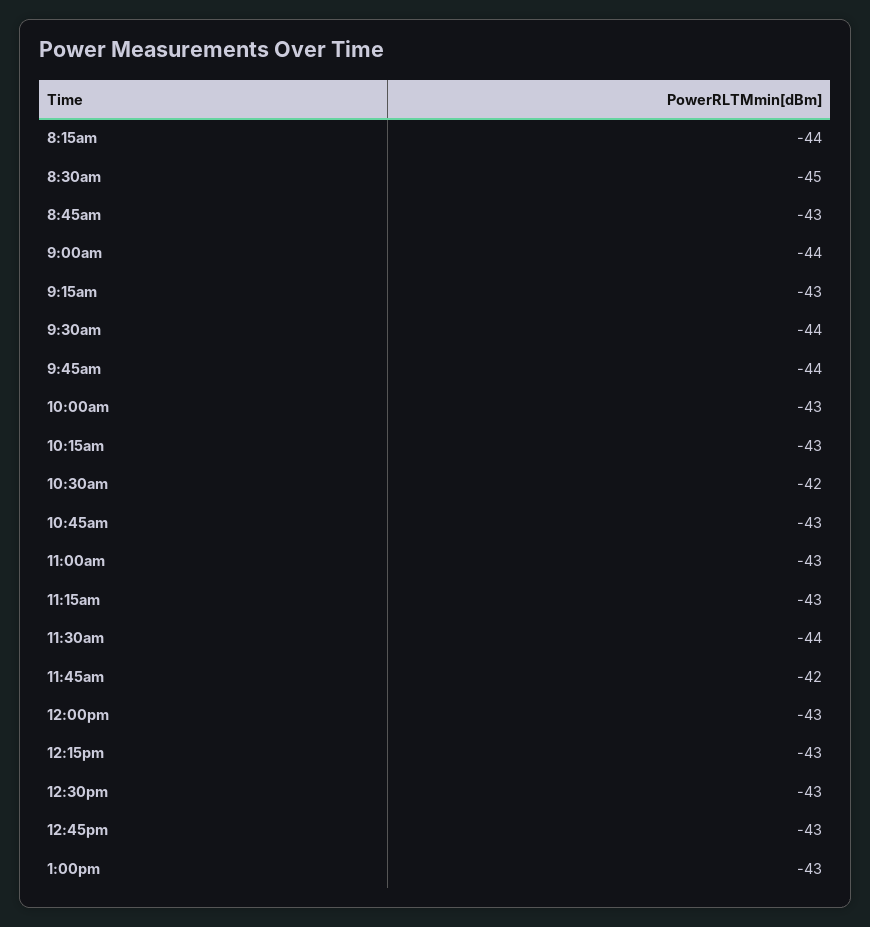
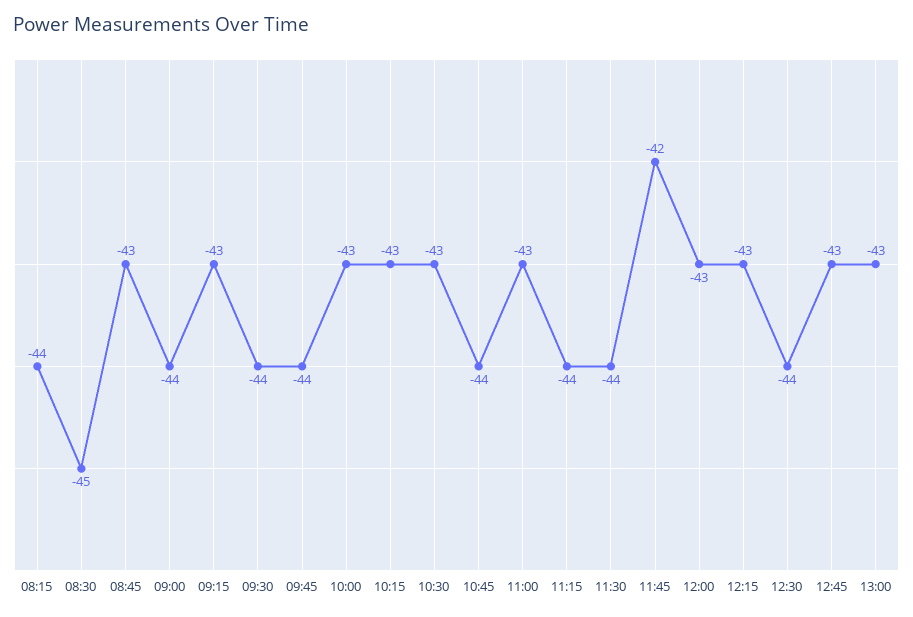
10:30am: -42 -> -43
10:45am: -43 -> -44
11:15am: -43 -> -44
12:30pm: -43 -> -44

